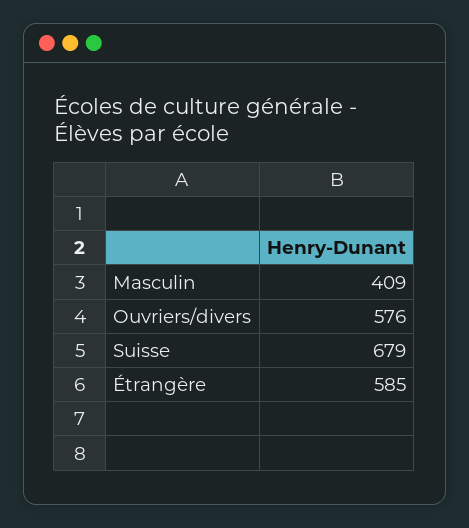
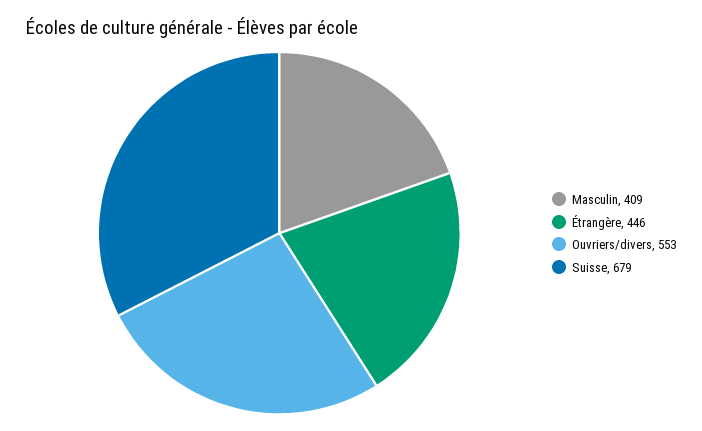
Ouvriers/divers: 576 -> 553
Étrangère: 585 -> 446

